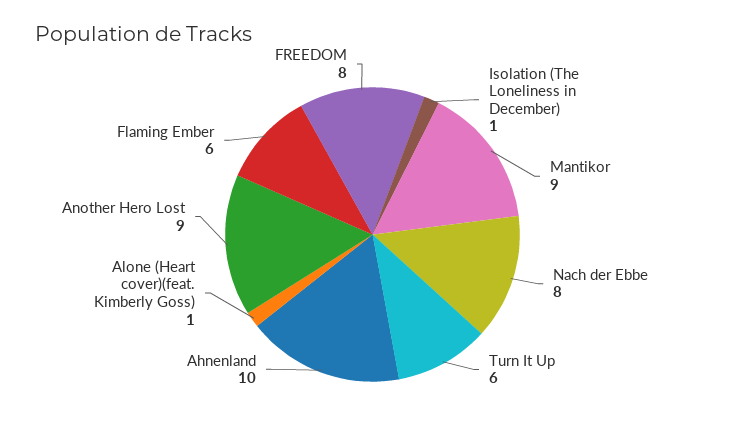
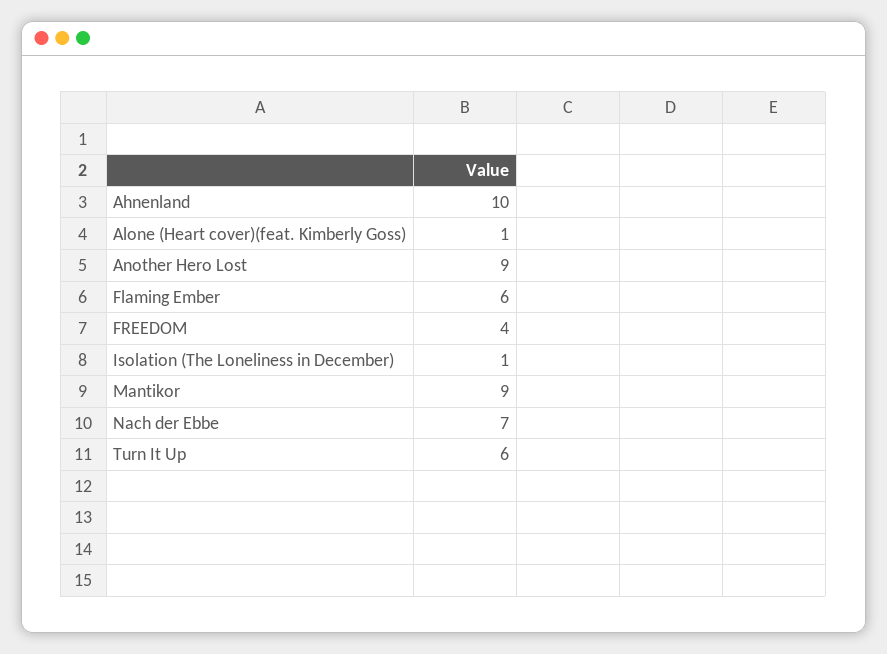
Nach der Ebbe: 8 -> 7
FREEDOM: 8 -> 4

